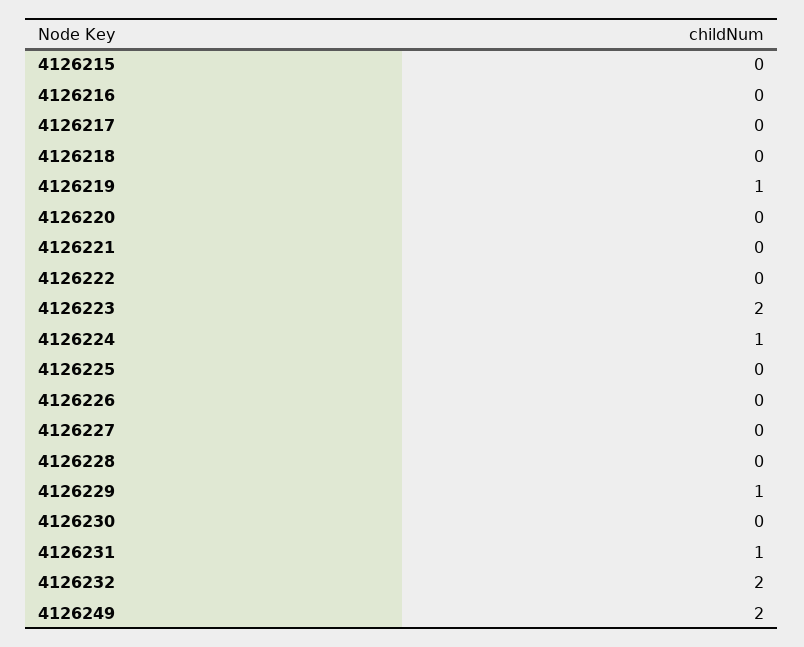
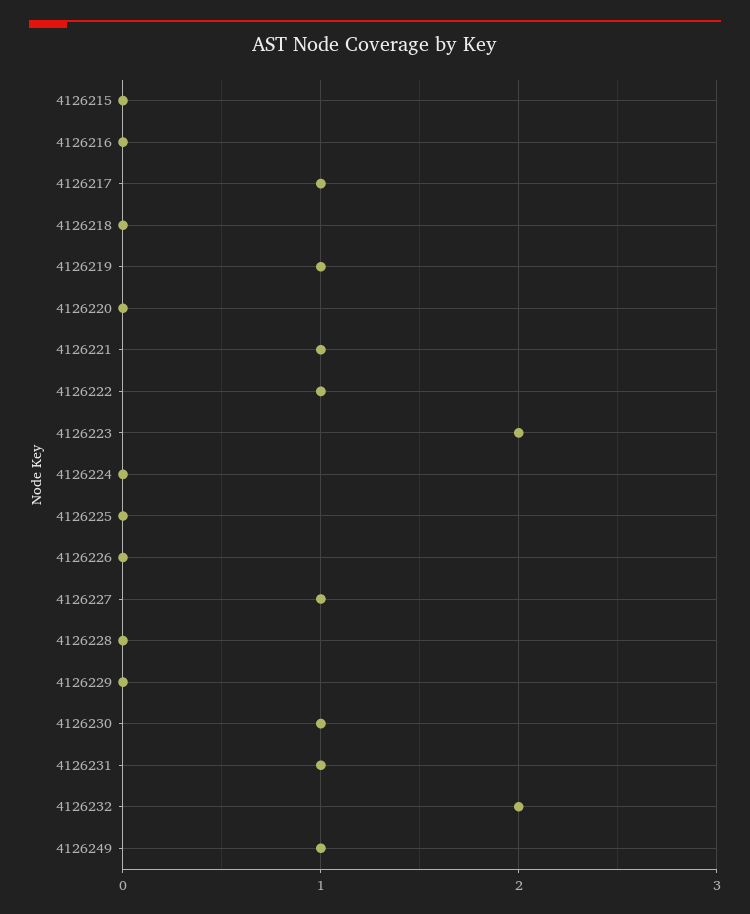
4126217: 0 -> 1
4126221: 0 -> 1
4126222: 0 -> 1
4126224: 1 -> 0
4126227: 0 -> 1
4126229: 1 -> 0
4126230: 0 -> 1
4126249: 2 -> 1

